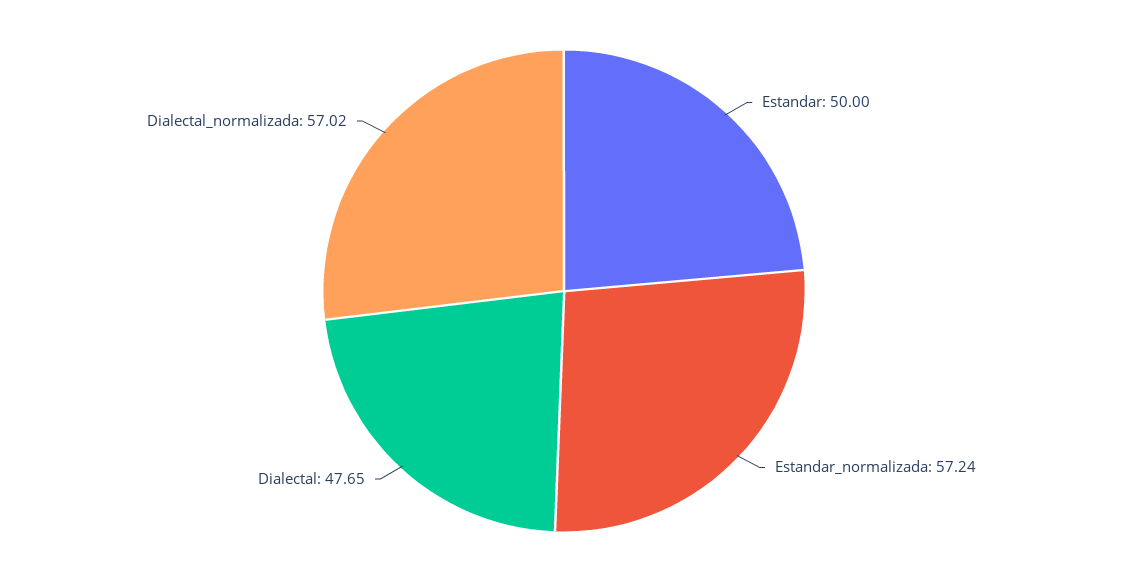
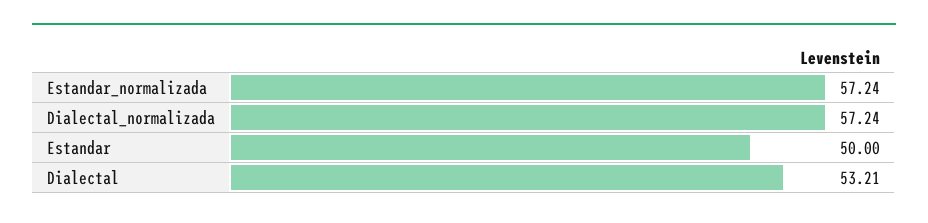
Dialectal: 47.65 -> 53.21
Dialectal_normalizada: 57.02 -> 57.24

